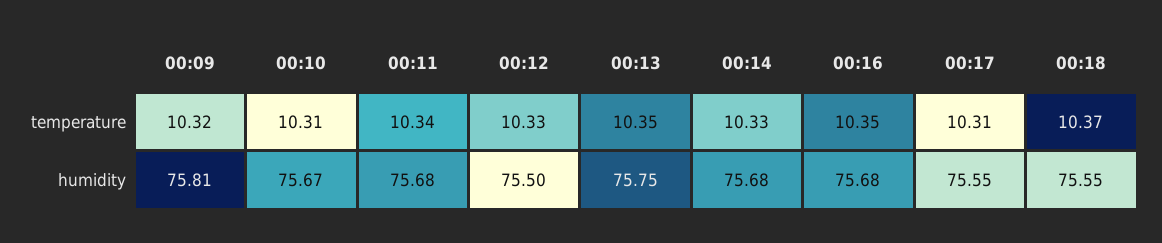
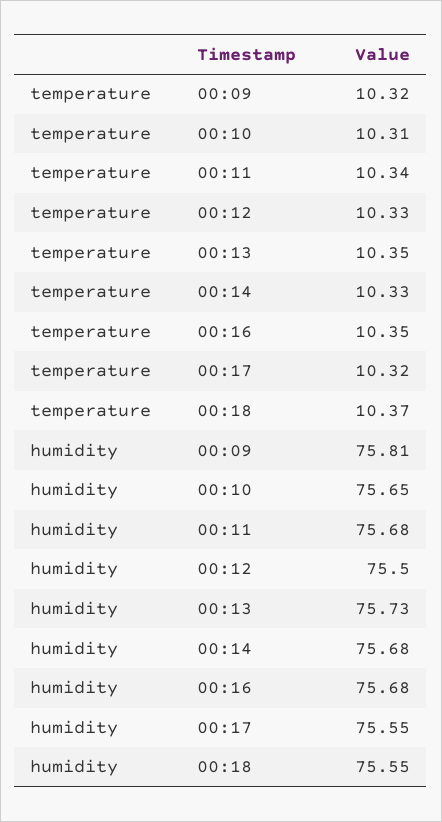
00:17, temperature: 10.31 -> 10.32
00:10, humidity: 75.67 -> 75.65
00:13, humidity: 75.75 -> 75.73

